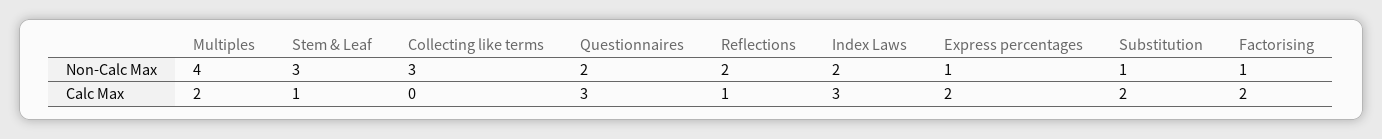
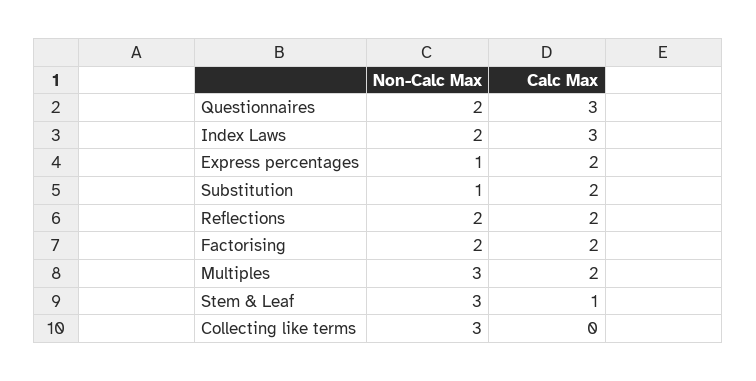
Multiples, Non-Calc Max: 4 -> 3
Factorising, Non-Calc Max: 1 -> 2
Reflections, Calc Max: 1 -> 2

